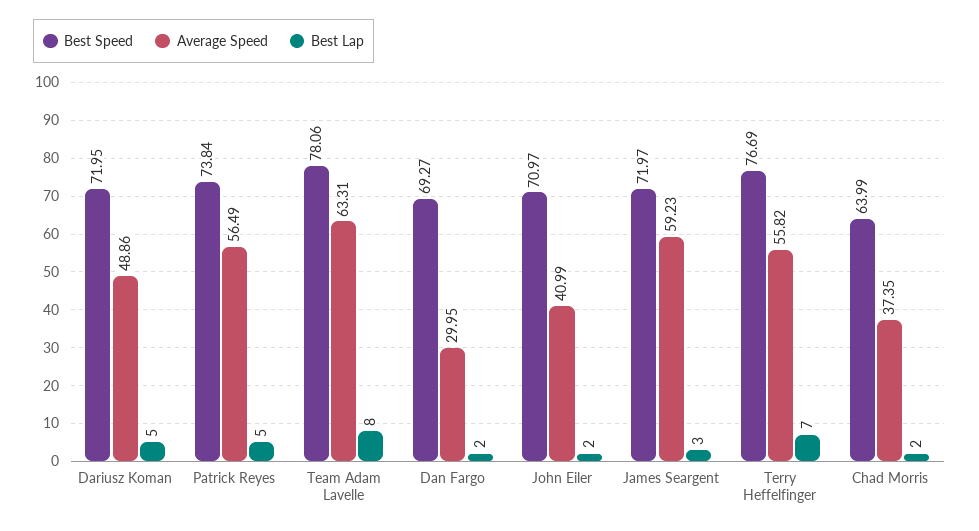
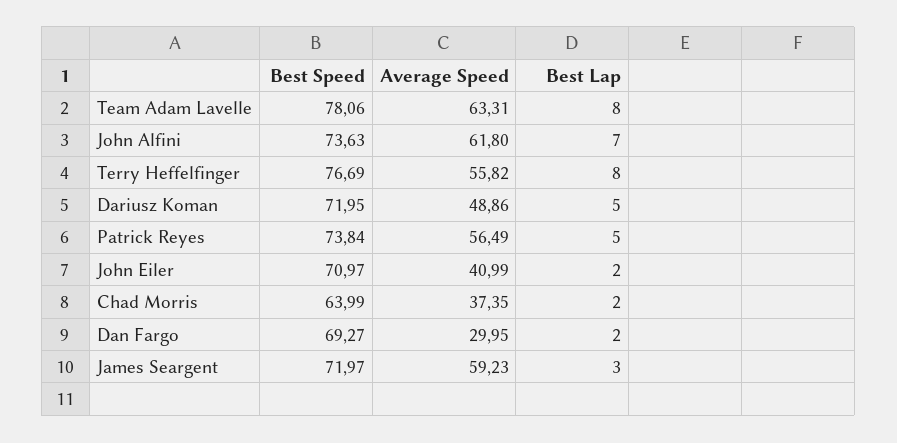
Best Lap, Terry Heffelfinger: 7 -> 8
Best Speed, John Alfini: none -> 73.63
Average Speed, John Alfini: none -> 61.8
Best Lap, John Alfini: none -> 7

